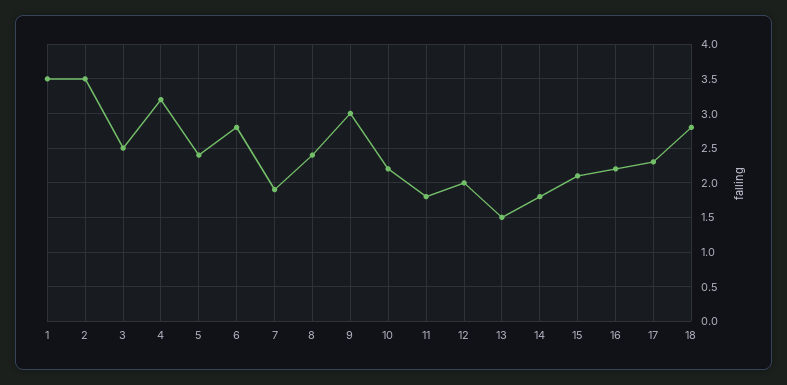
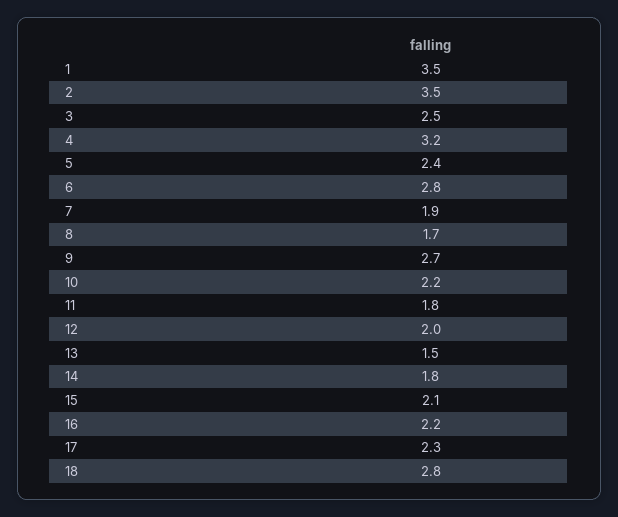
8: 2.4 -> 1.7
9: 3 -> 2.7

